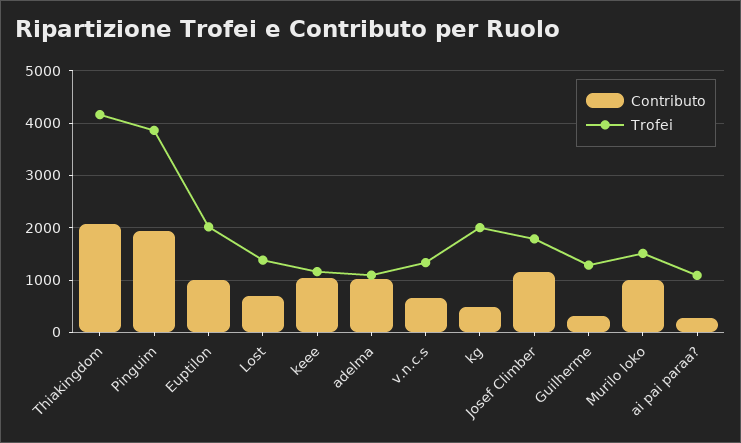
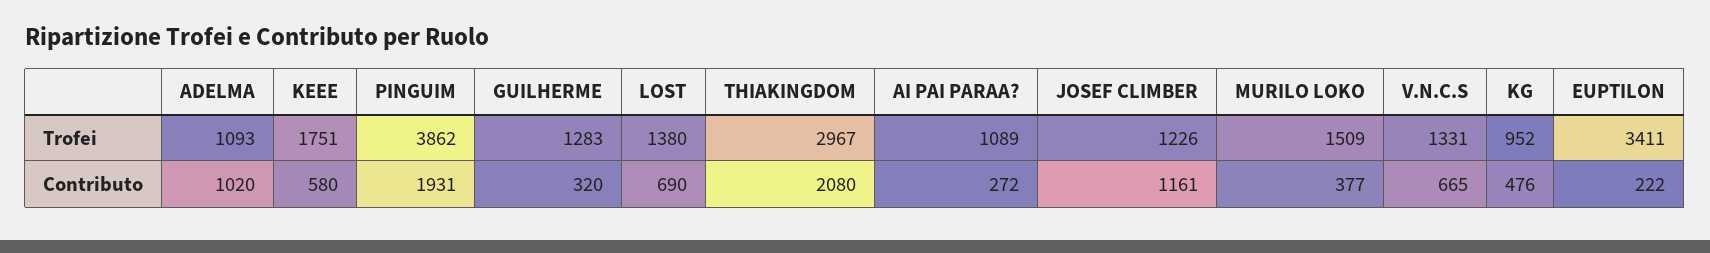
Trofei, Thiakingdom: 4200 -> 2967
Contributo, Euptilon: 1000 -> 222
Trofei, Euptilon: 2000 -> 3411
Contributo, keee: 1000 -> 580
Trofei, keee: 1200 -> 1751
Trofei, kg: 2000 -> 952
Trofei, Josef Climber: 1800 -> 1226
Contributo, Murilo loko: 1000 -> 377

